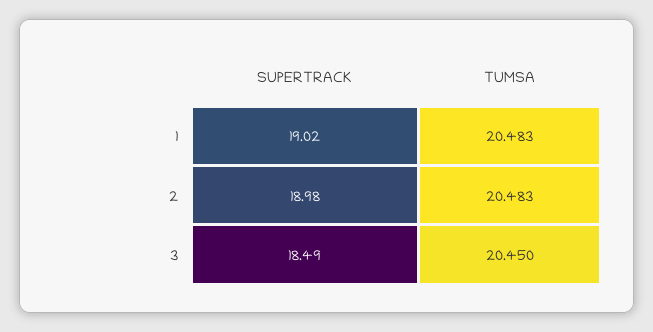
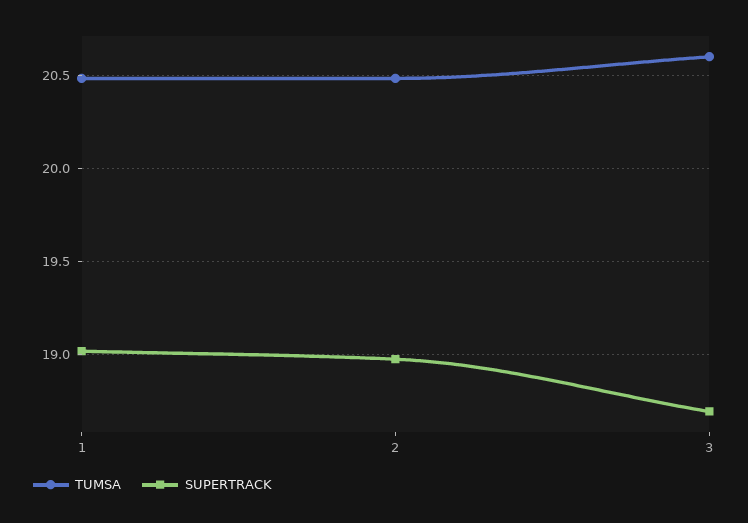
SUPERTRACK, 3: 18.49 -> 18.7
TUMSA, 3: 20.45 -> 20.6

